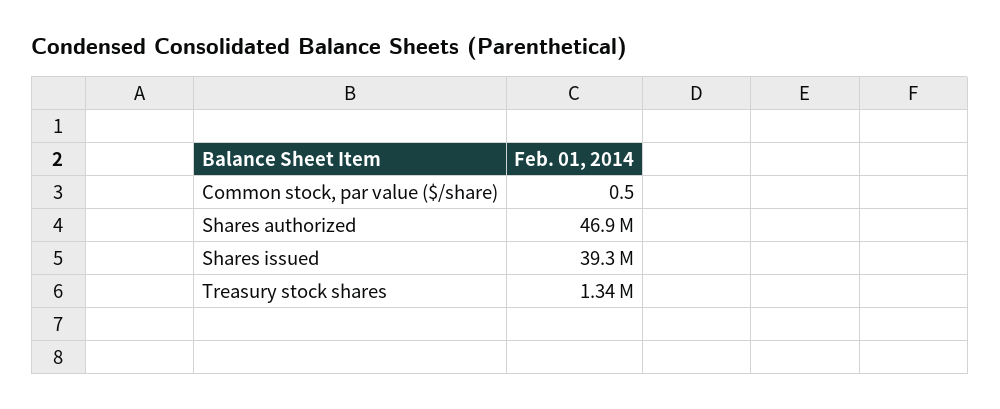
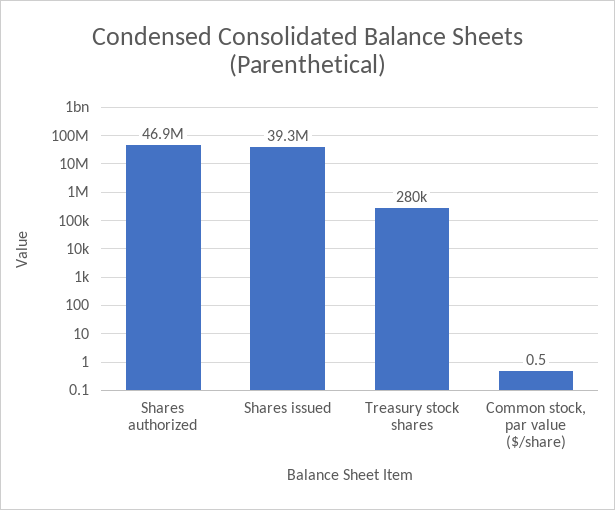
Treasury stock shares: 1340000 -> 280000

